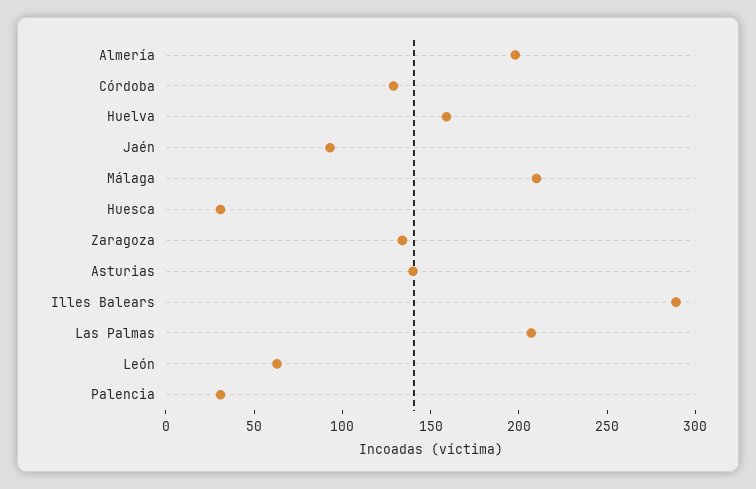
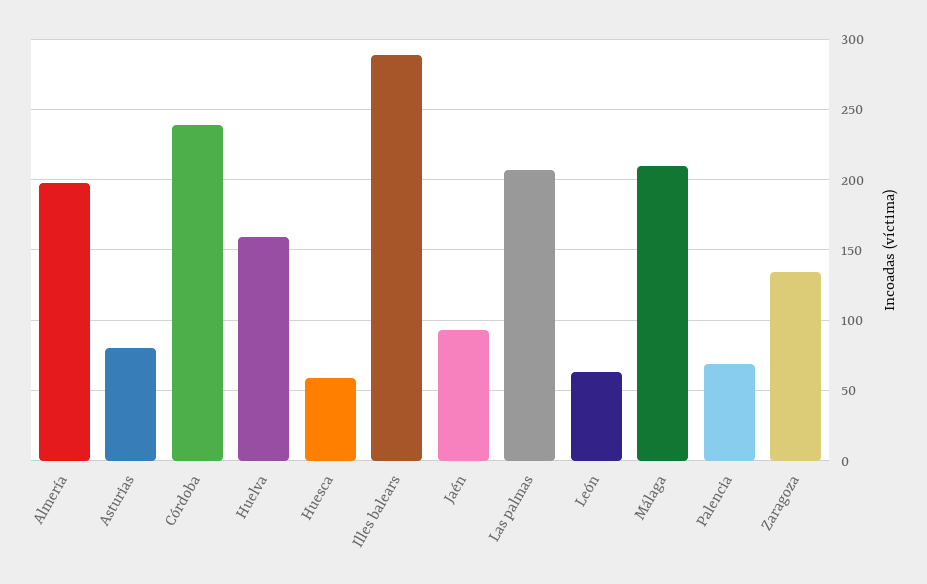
Córdoba: 130 -> 240
Huesca: 30 -> 60
Asturias: 140 -> 80
Palencia: 30 -> 70

